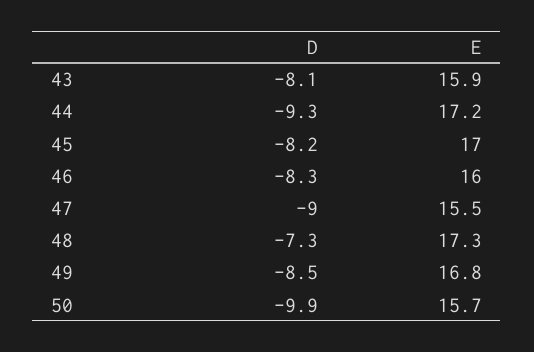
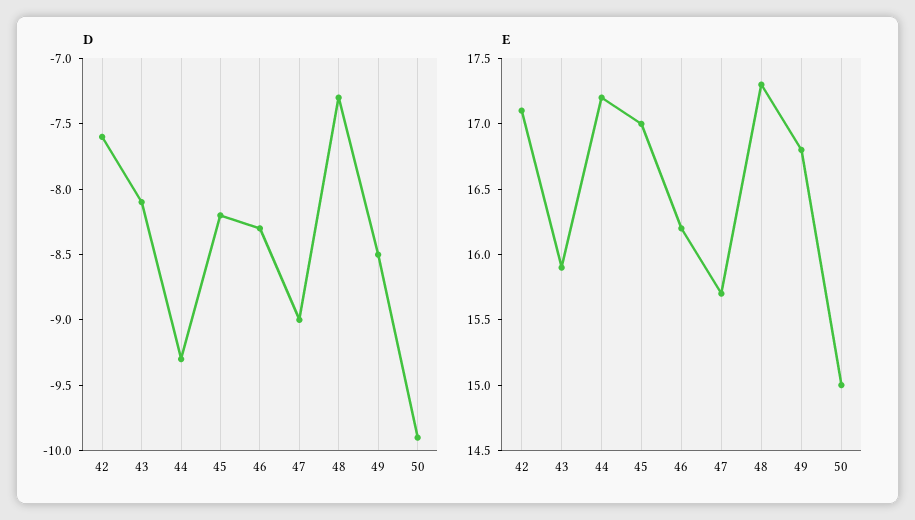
E, 46: 16 -> 16.2
E, 47: 15.5 -> 15.7
E, 50: 15.7 -> 15
D, 42: none -> -7.6
E, 42: none -> 17.1

